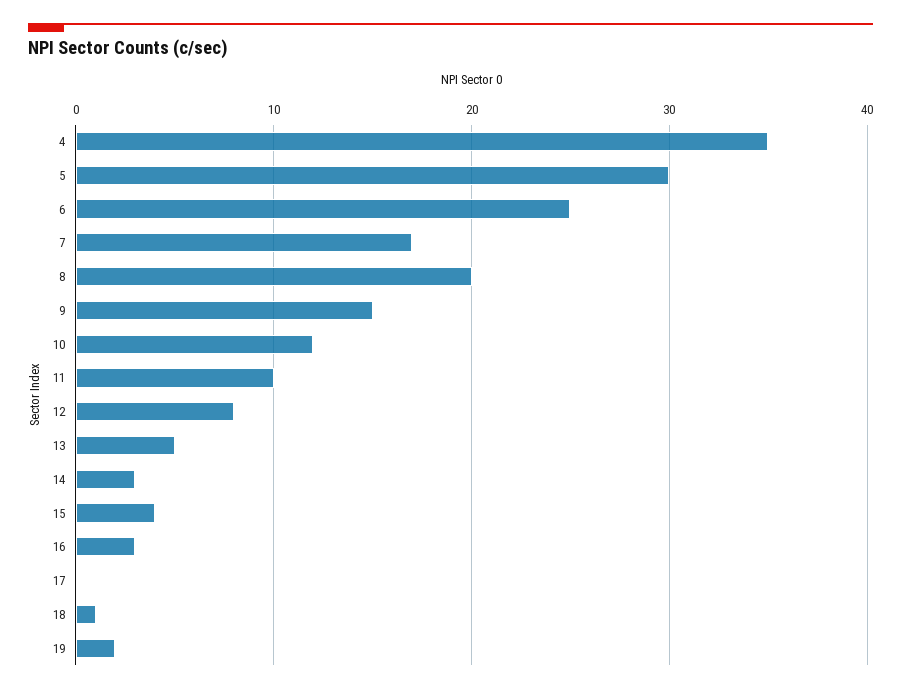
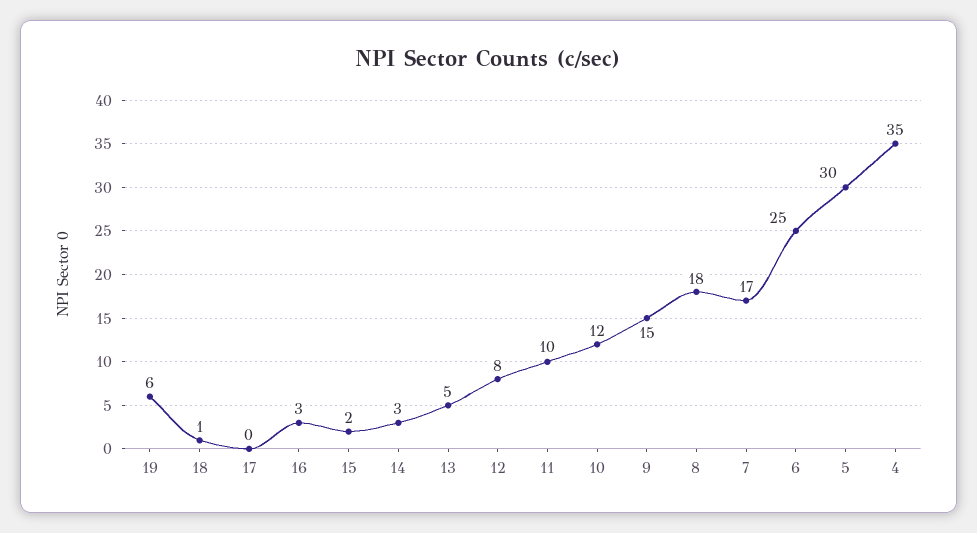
8: 20 -> 18
15: 4 -> 2
19: 2 -> 6

